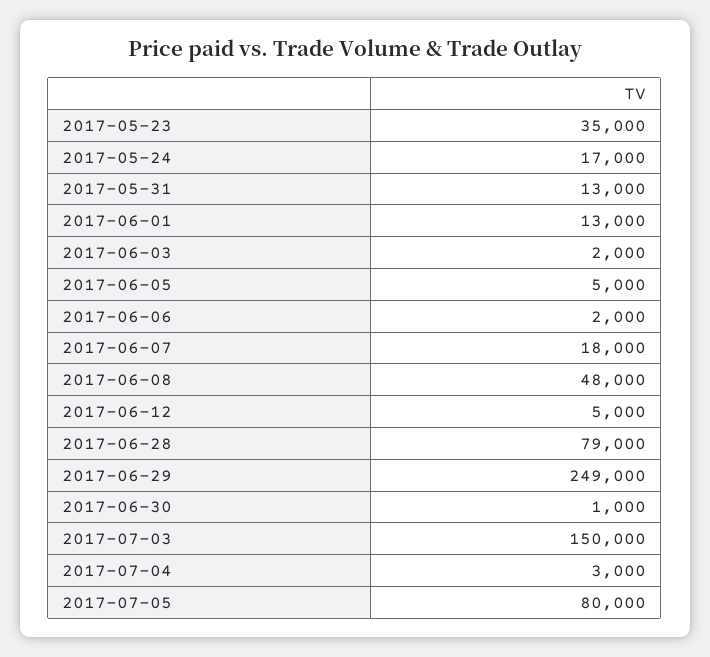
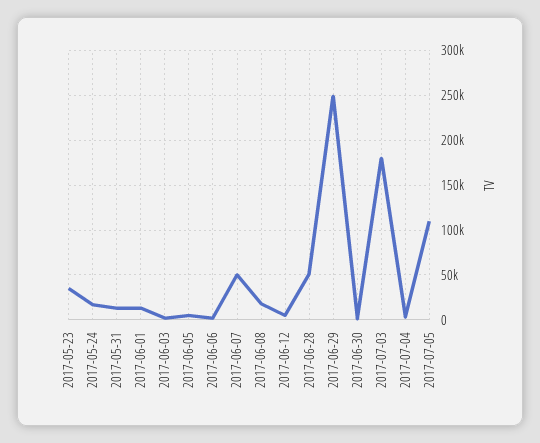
2017-06-07: 18000 -> 50000
2017-06-08: 48000 -> 20000
2017-06-28: 79000 -> 50000
2017-07-03: 150000 -> 180000
2017-07-05: 80000 -> 110000

